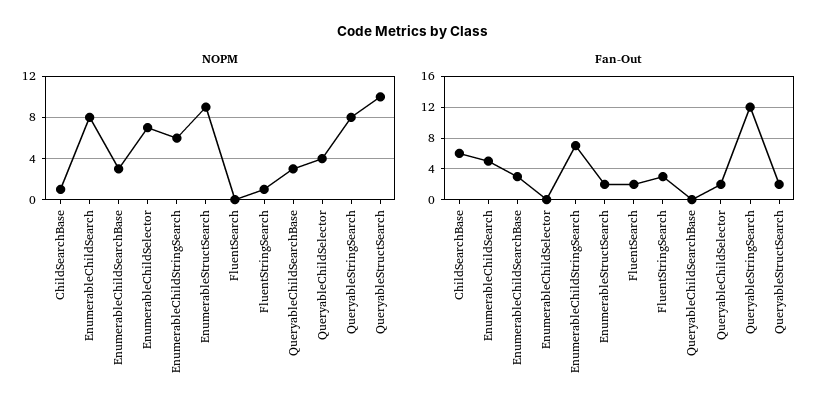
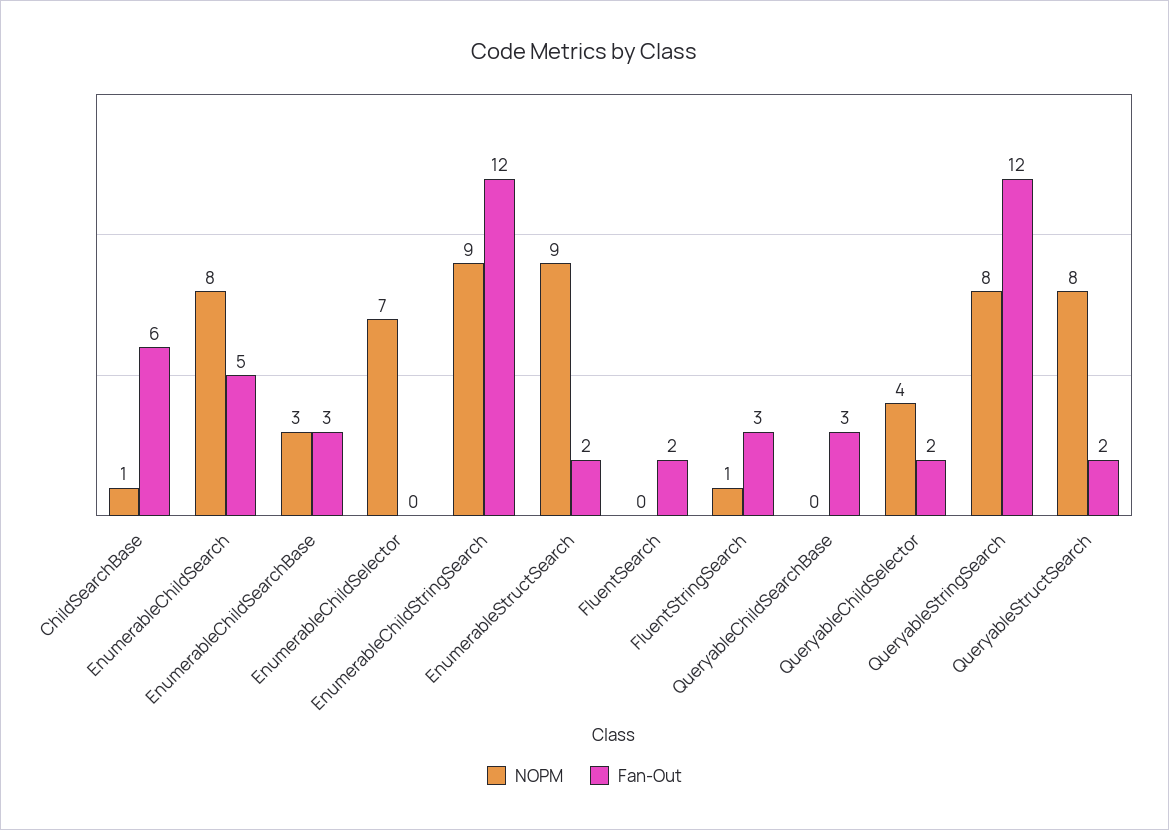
NOPM, EnumerableChildStringSearch: 6 -> 9
NOPM, QueryableChildSearchBase: 3 -> 0
NOPM, QueryableStructSearch: 10 -> 8
Fan-Out, EnumerableChildStringSearch: 7 -> 12
Fan-Out, QueryableChildSearchBase: 0 -> 3

